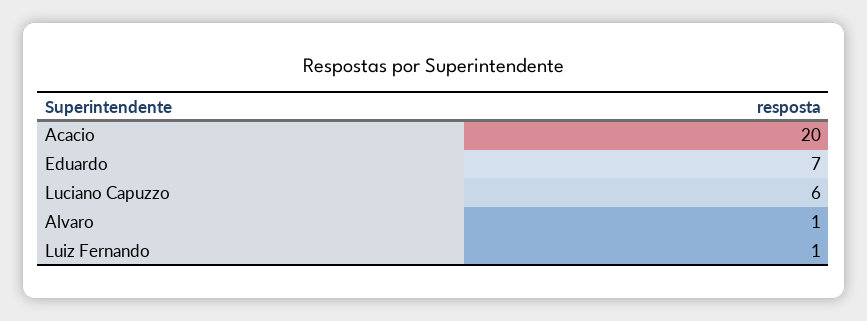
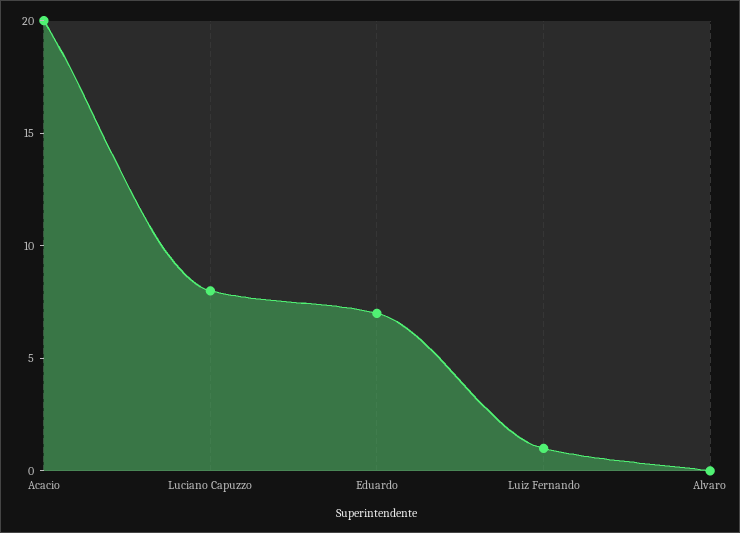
Luciano Capuzzo: 6 -> 8
Alvaro: 1 -> 0

